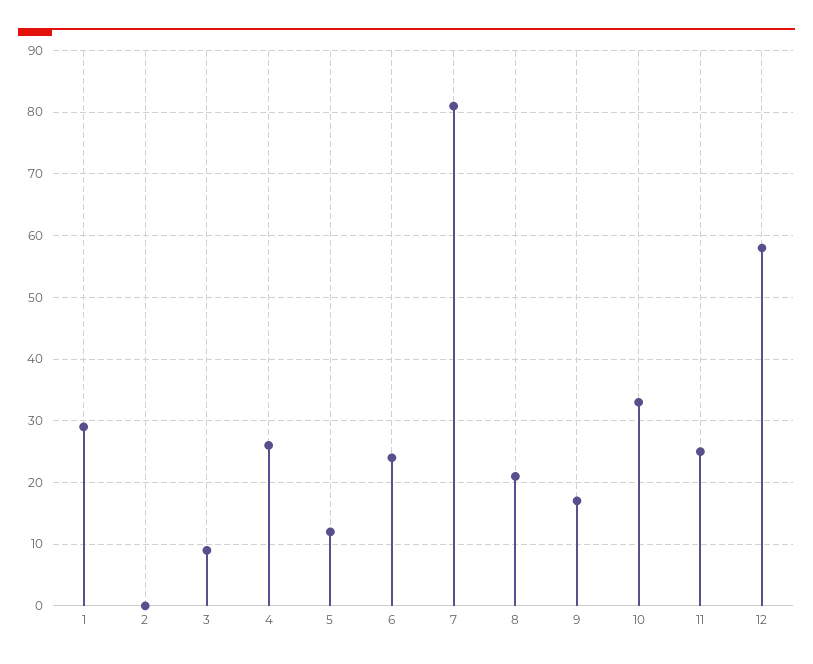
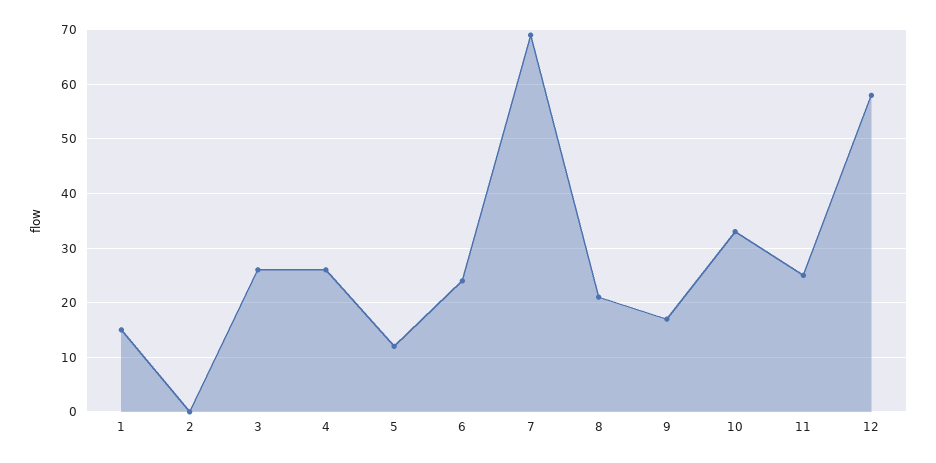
1: 29 -> 15
3: 9 -> 25
7: 81 -> 70

